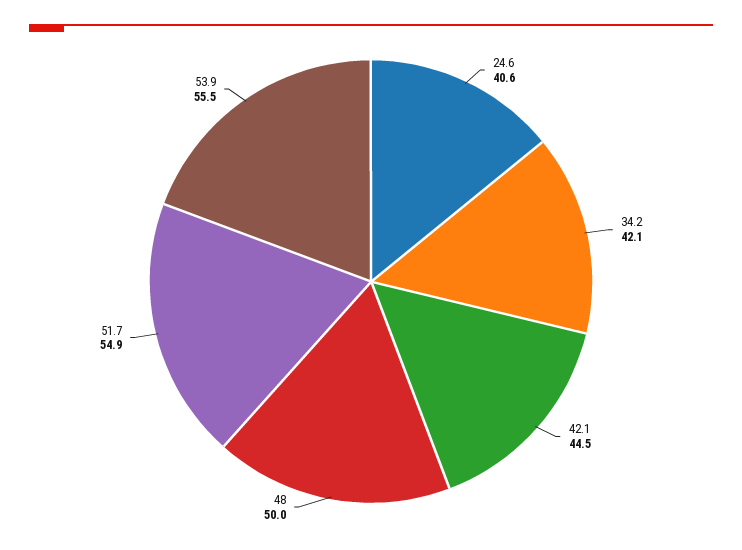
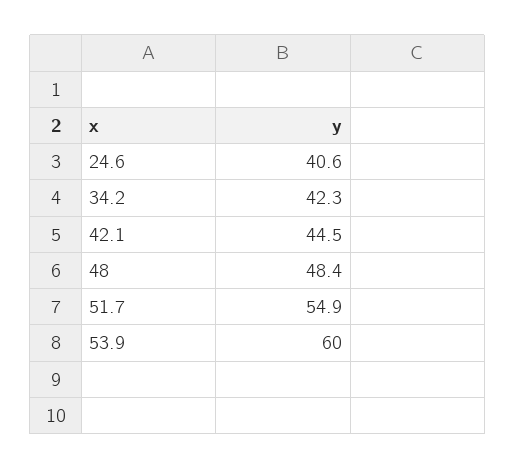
34.2: 42.1 -> 42.3
48: 50 -> 48.4
53.9: 55.5 -> 60

